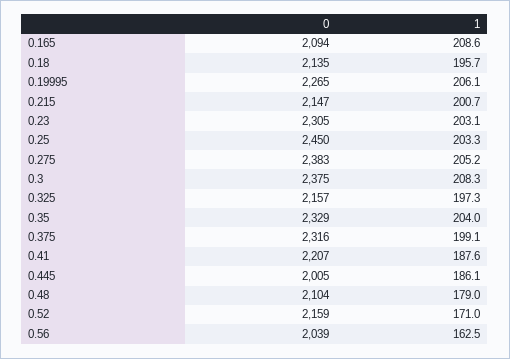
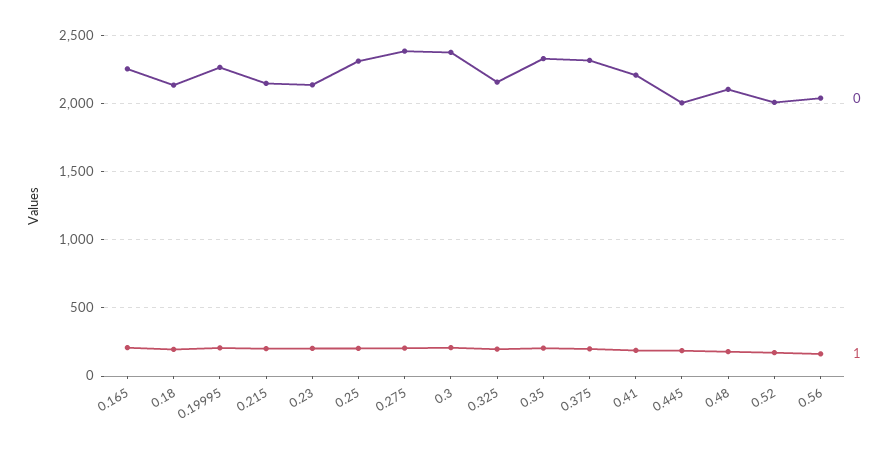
0, 0.165: 2094 -> 2250
0, 0.23: 2305 -> 2150
0, 0.25: 2450 -> 2300
0, 0.52: 2159 -> 2000

